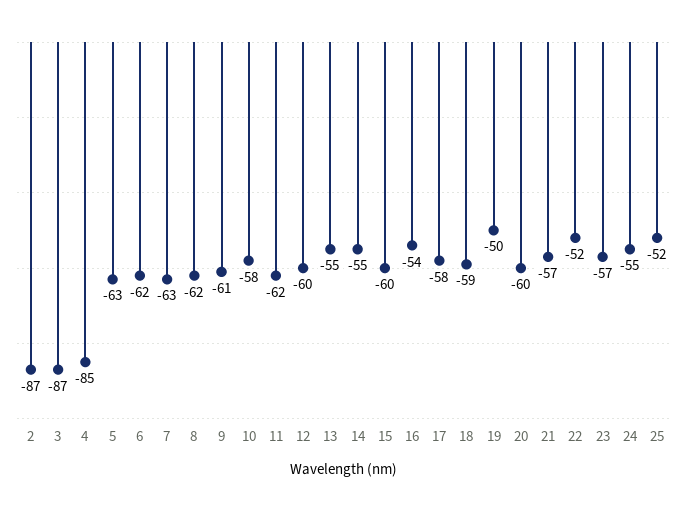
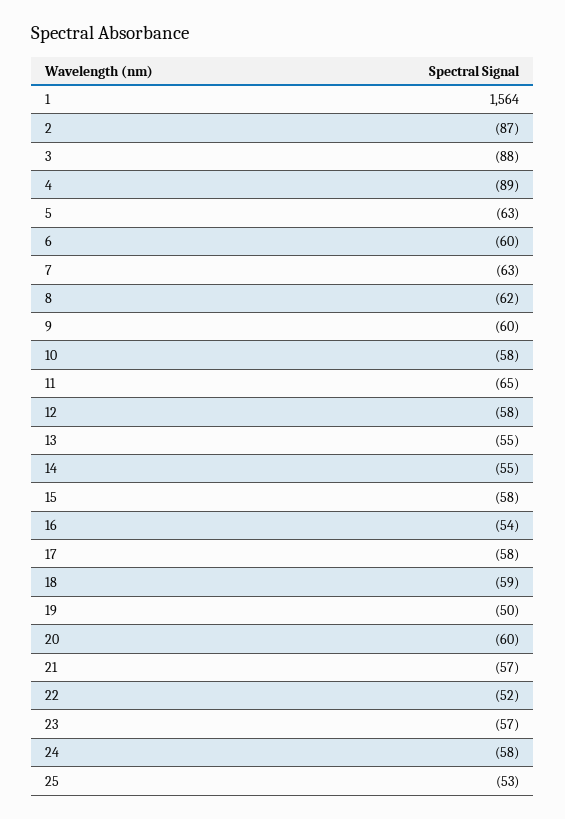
3: -87 -> -88
4: -85 -> -89
6: -62 -> -60
9: -61 -> -60
11: -62 -> -65
12: -60 -> -58
15: -60 -> -58
24: -55 -> -58
25: -52 -> -53
1: none -> 1564

